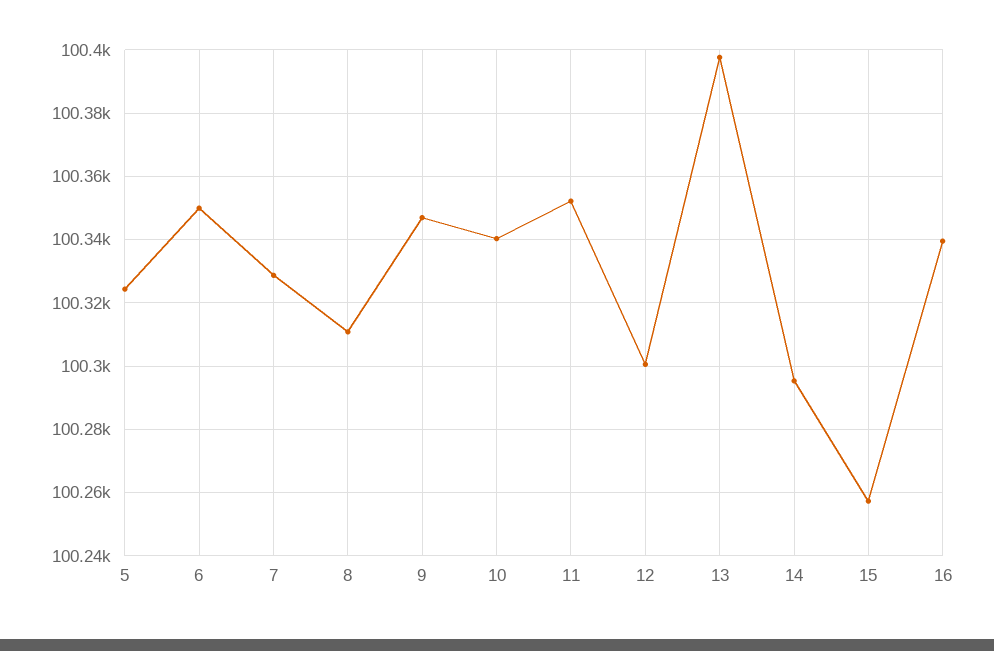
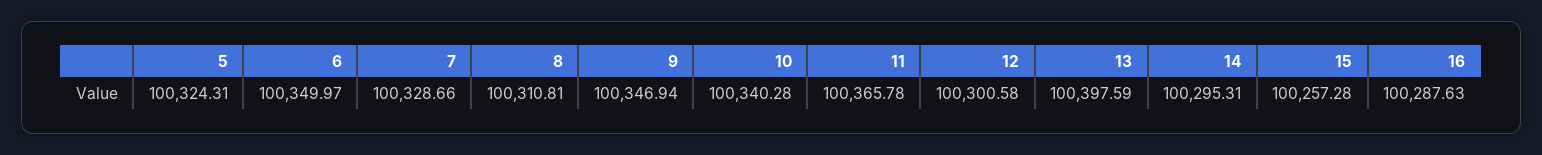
11: 100352 -> 100365.78
16: 100340 -> 100287.63

